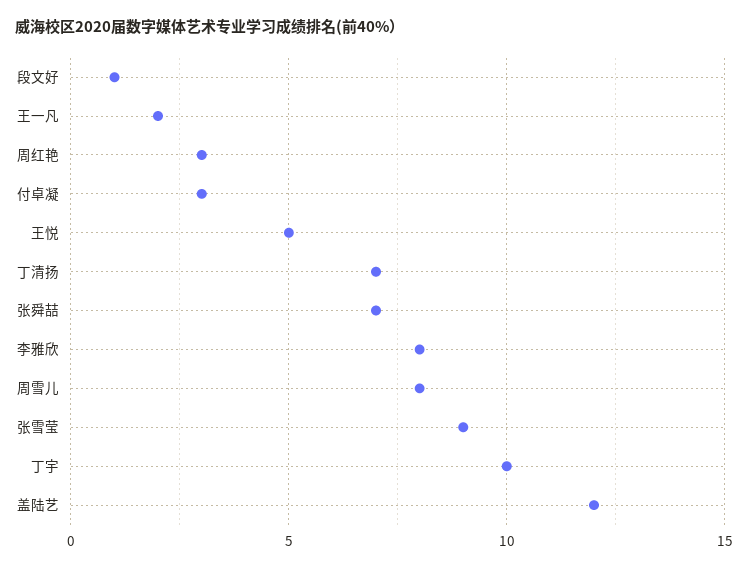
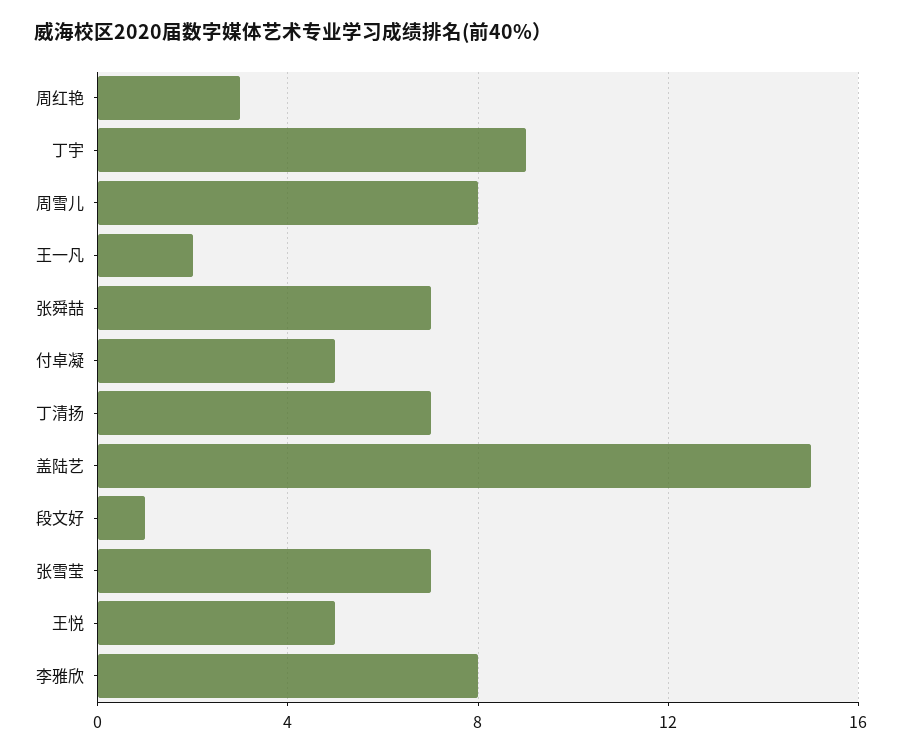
付卓凝: 3 -> 5
张雪莹: 9 -> 7
丁宇: 10 -> 9
盖陆艺: 12 -> 15

